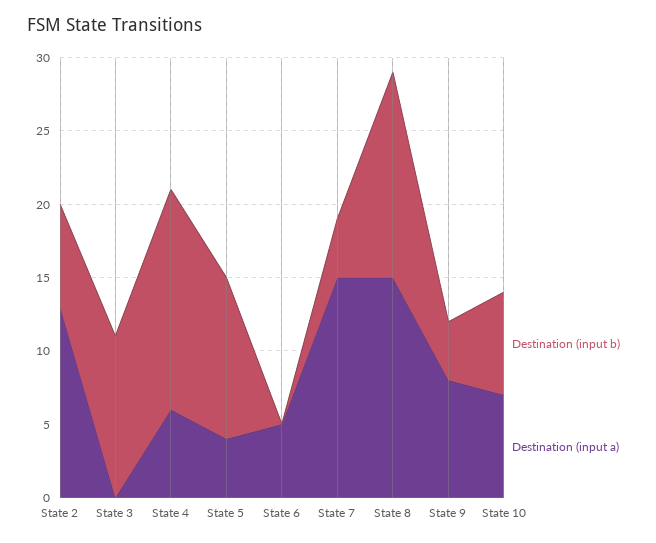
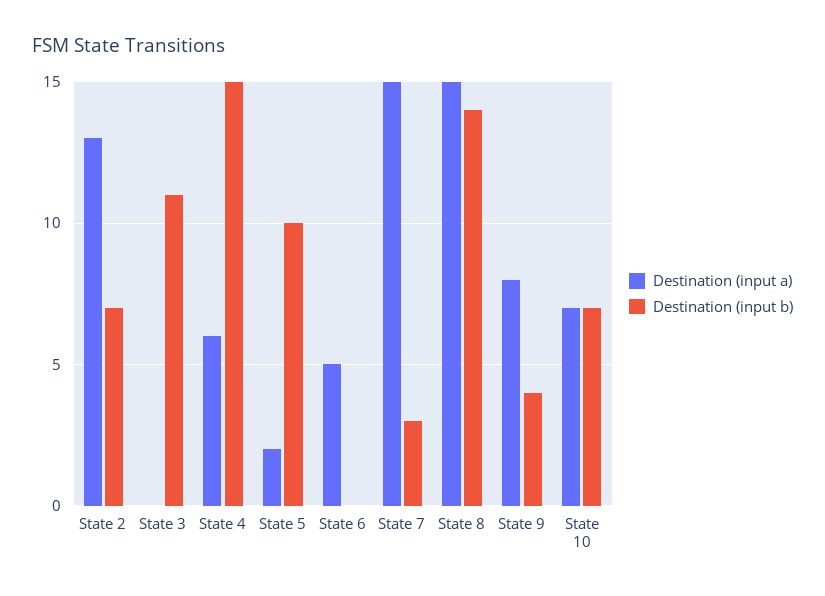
Destination (input b), State 5: 11 -> 10
Destination (input a), State 5: 4 -> 2
Destination (input b), State 7: 4 -> 3

